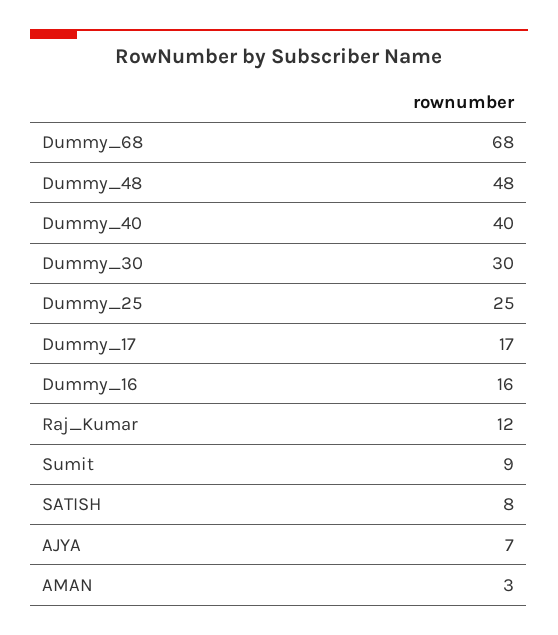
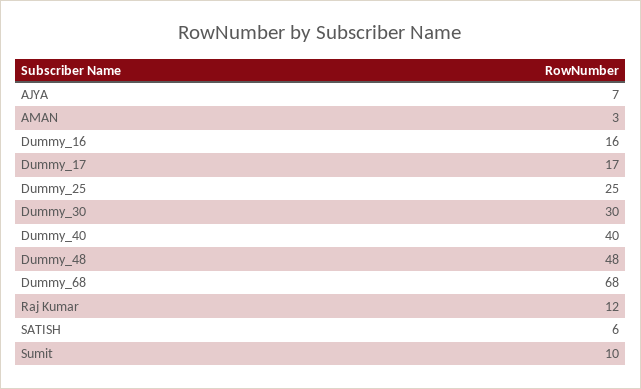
Sumit: 9 -> 10
SATISH: 8 -> 6

